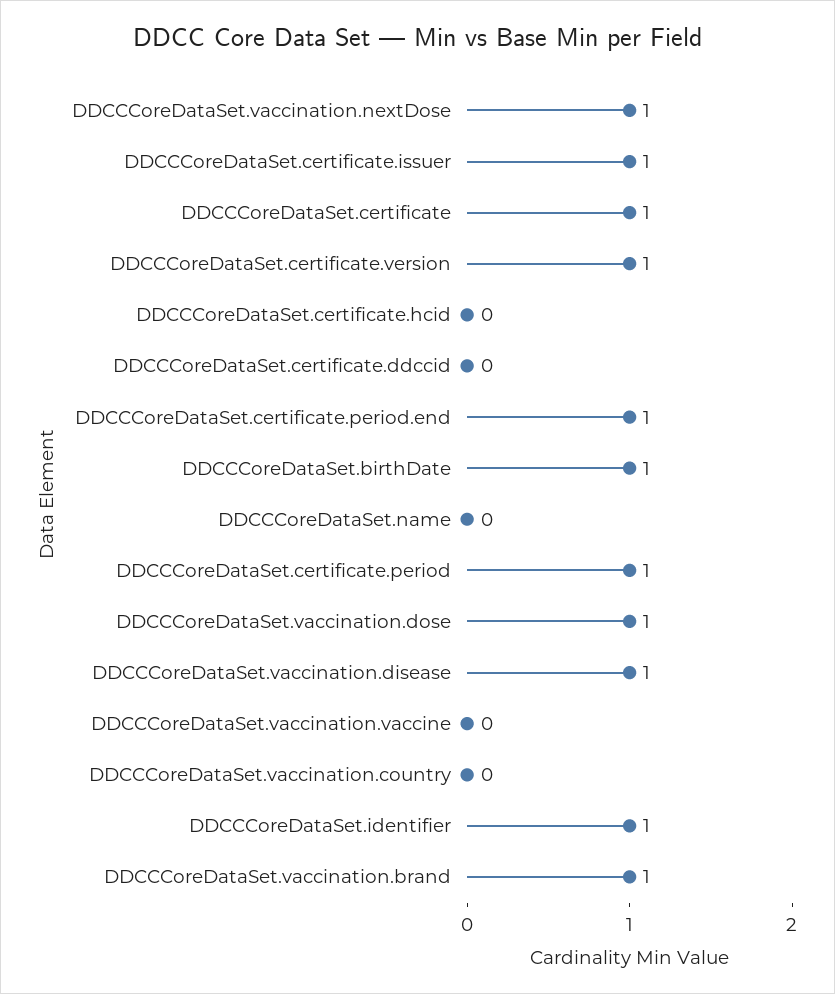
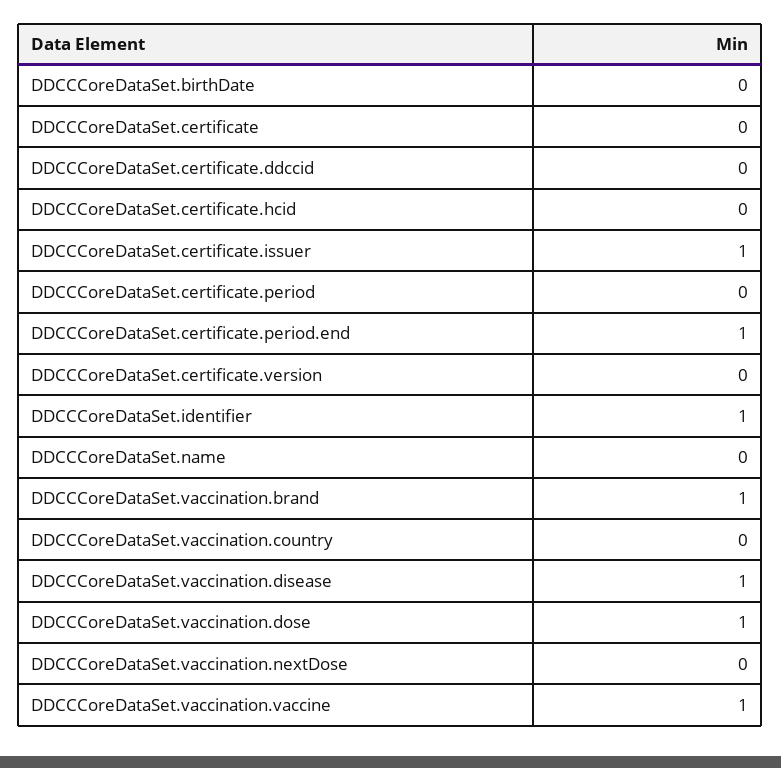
DDCCCoreDataSet.vaccination.nextDose: 1 -> 0
DDCCCoreDataSet.certificate: 1 -> 0
DDCCCoreDataSet.certificate.version: 1 -> 0
DDCCCoreDataSet.birthDate: 1 -> 0
DDCCCoreDataSet.certificate.period: 1 -> 0
DDCCCoreDataSet.vaccination.vaccine: 0 -> 1

